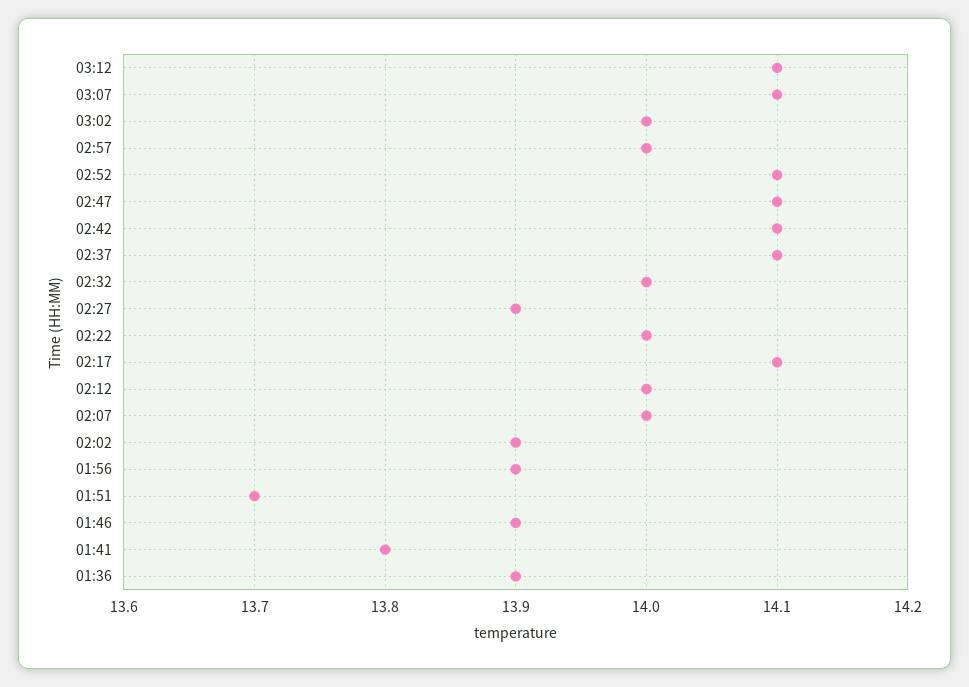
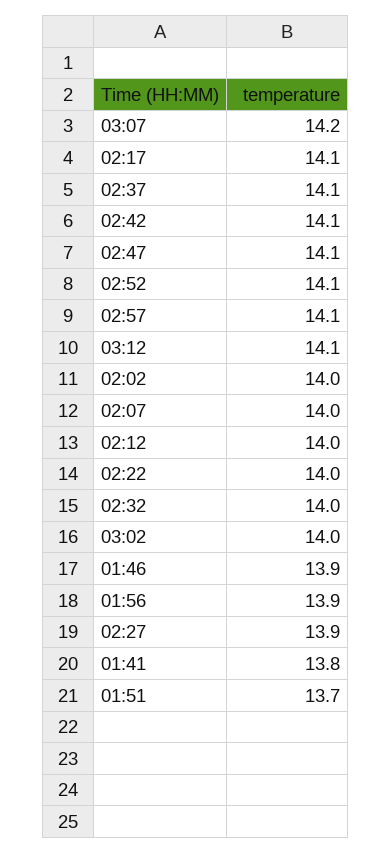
03:07: 14.1 -> 14.2
02:57: 14 -> 14.1
02:02: 13.9 -> 14
01:36: 13.9 -> none

